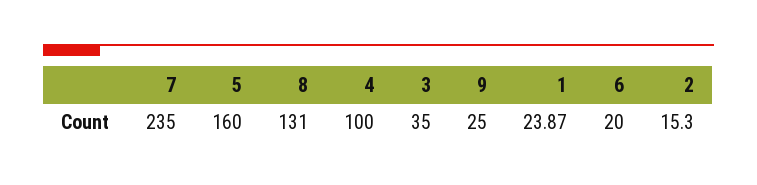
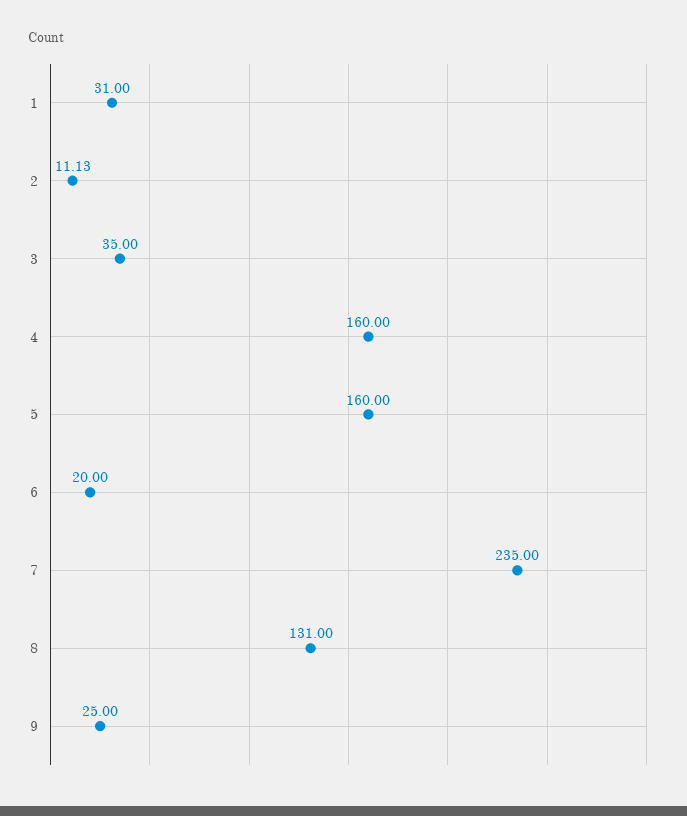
4: 100 -> 160
1: 23.87 -> 31
2: 15.3 -> 11.13

